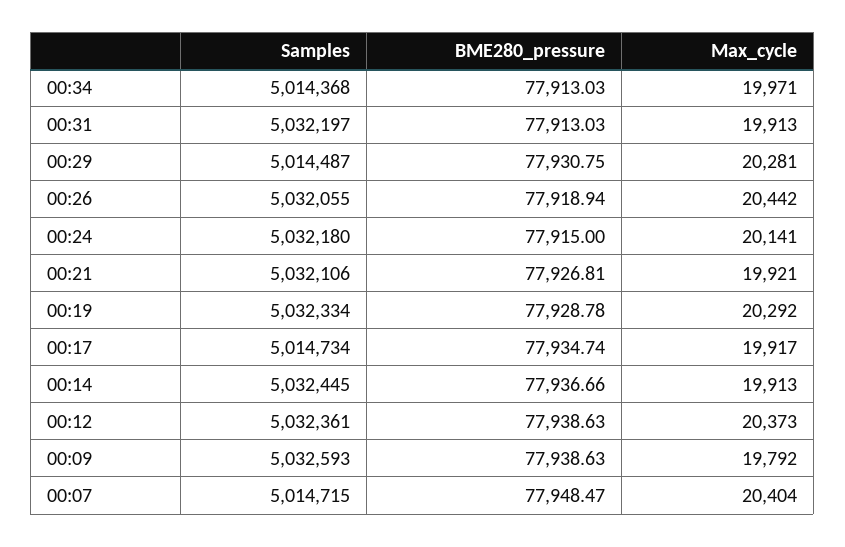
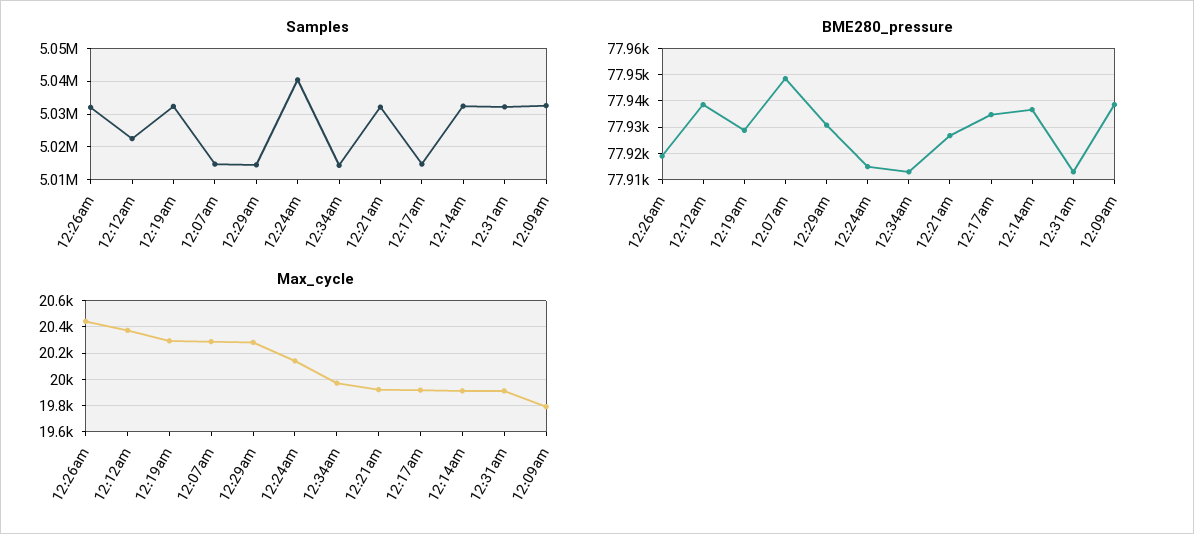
Samples, 00:24: 5032180 -> 5040000
Samples, 00:12: 5032361 -> 5022000
Max_cycle, 00:07: 20404 -> 20300

